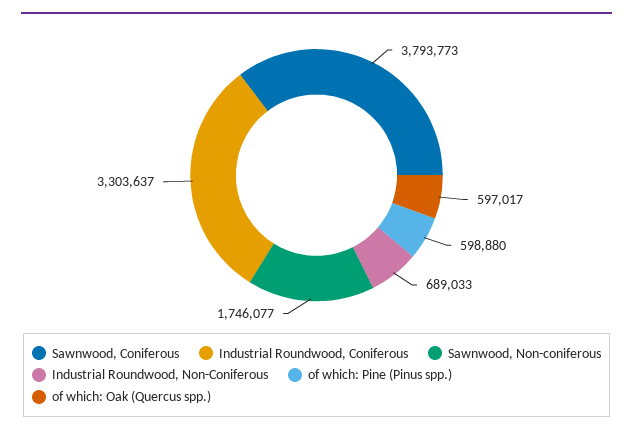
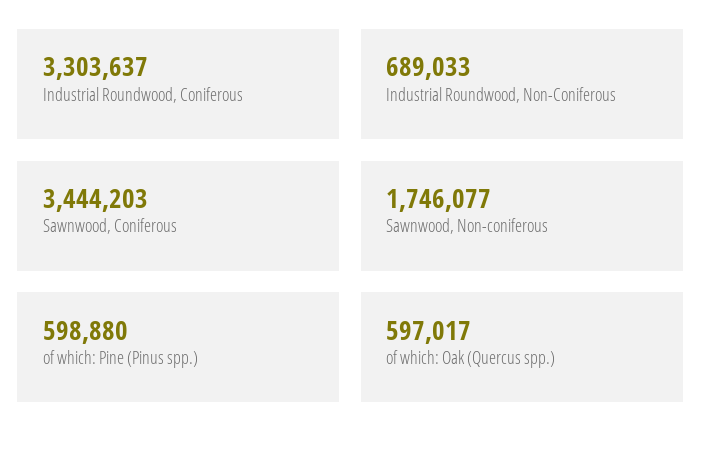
Sawnwood, Coniferous: 3793773 -> 3444203

